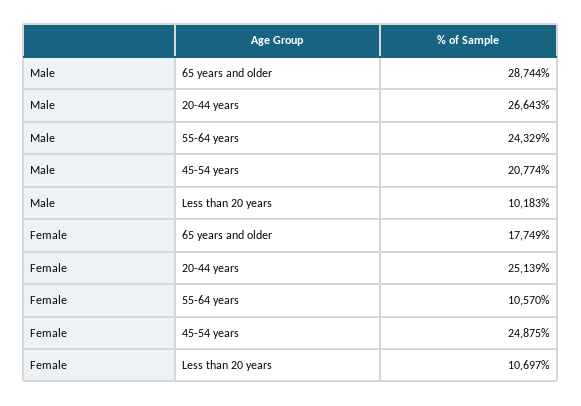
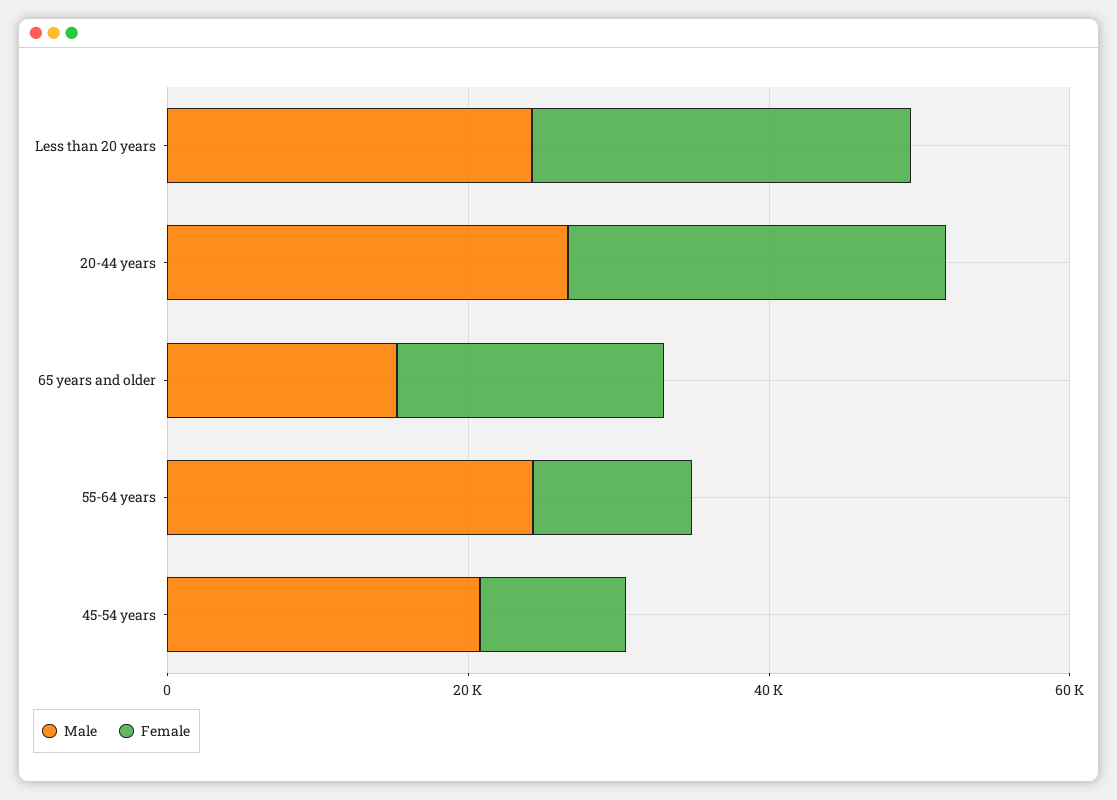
Male, 65 years and older: 28744 -> 15000
Male, Less than 20 years: 10183 -> 25000
Female, 45-54 years: 24875 -> 10000
Female, Less than 20 years: 10697 -> 25000

